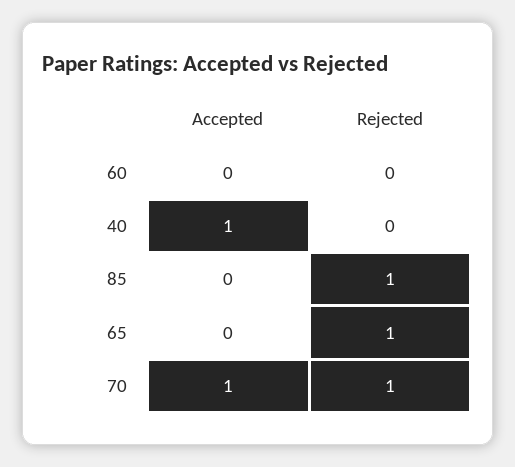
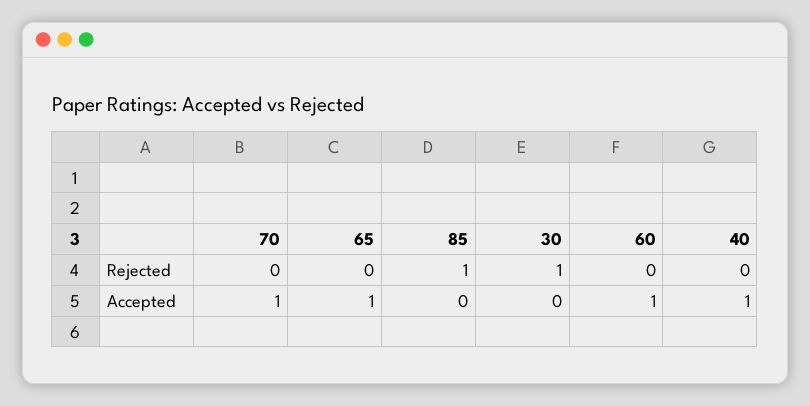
Accepted, 60: 0 -> 1
Accepted, 65: 0 -> 1
Rejected, 65: 1 -> 0
Rejected, 70: 1 -> 0
Rejected, 30: none -> 1
Accepted, 30: none -> 0

